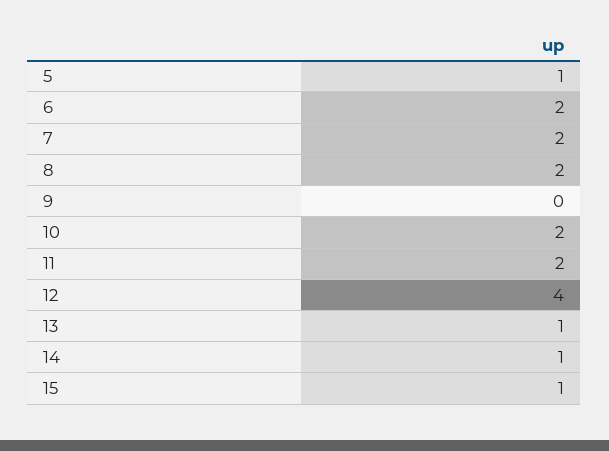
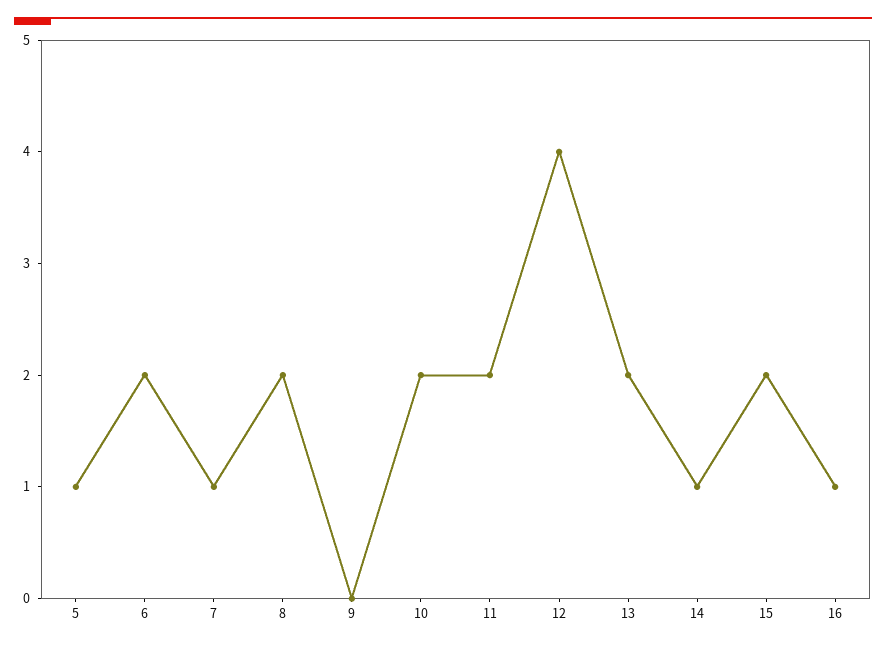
7: 2 -> 1
13: 1 -> 2
15: 1 -> 2
16: none -> 1

